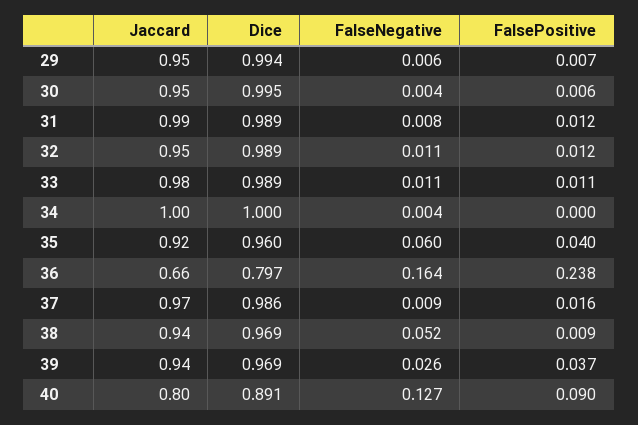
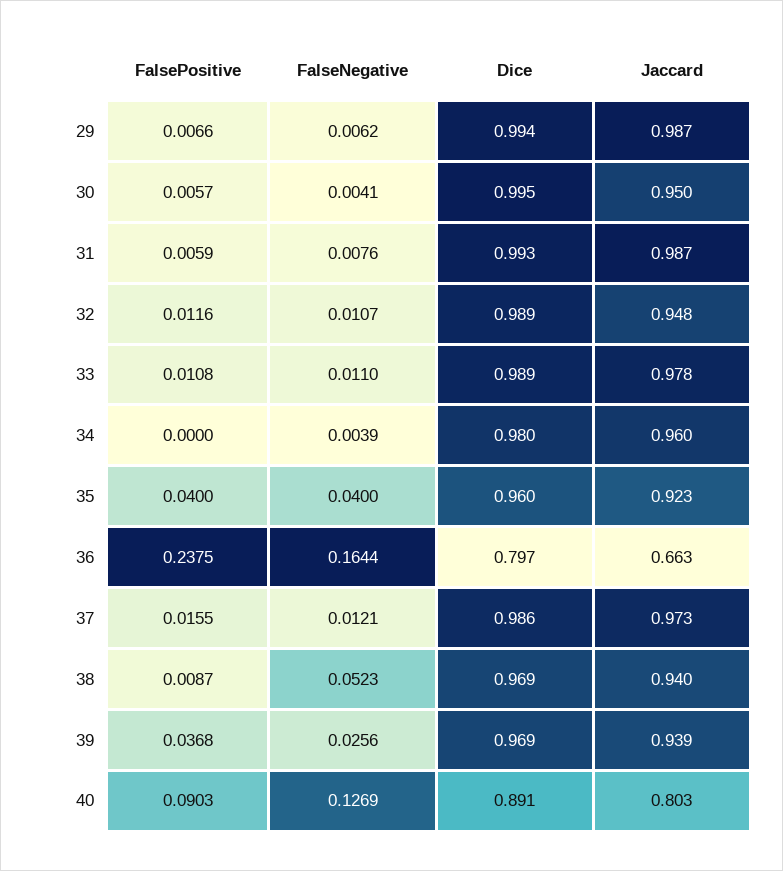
Jaccard, 29: 0.95 -> 0.987
Dice, 31: 0.989 -> 0.993
FalsePositive, 31: 0.012 -> 0.0059
Jaccard, 34: 1 -> 0.96
Dice, 34: 1 -> 0.98
FalseNegative, 35: 0.06 -> 0.04
FalseNegative, 37: 0.009 -> 0.0121

